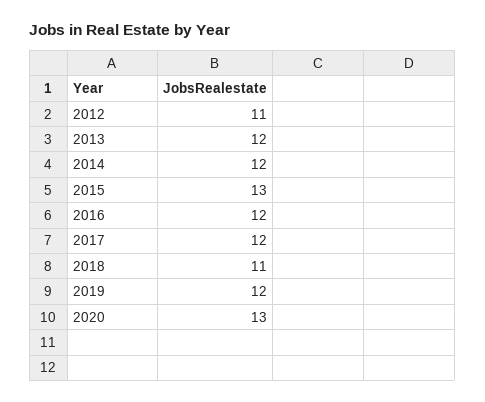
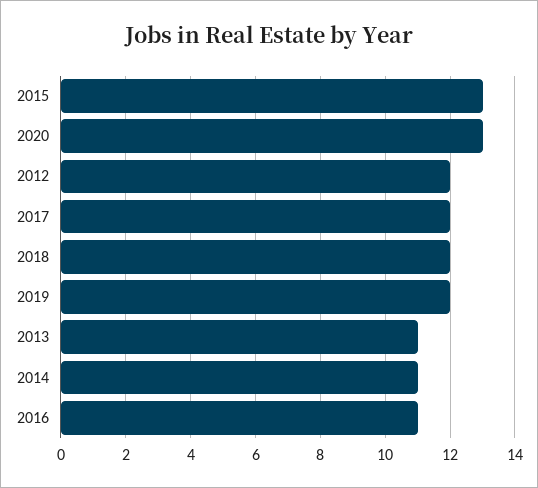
2012: 11 -> 12
2013: 12 -> 11
2014: 12 -> 11
2016: 12 -> 11
2018: 11 -> 12

